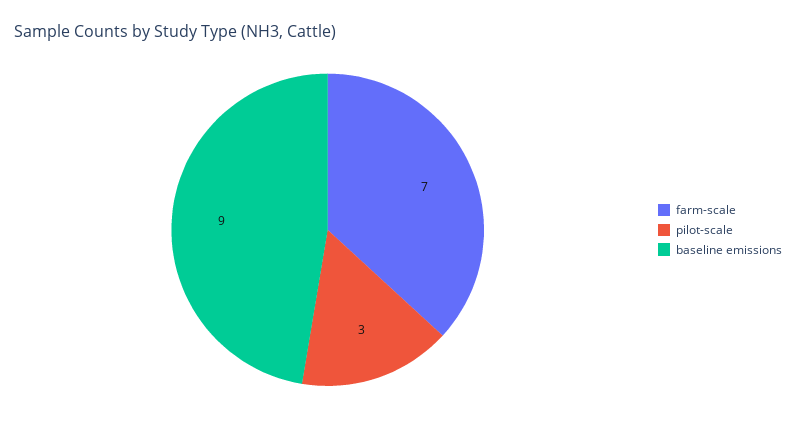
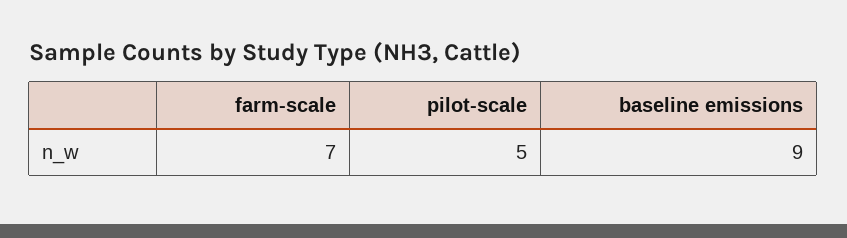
pilot-scale: 3 -> 5

